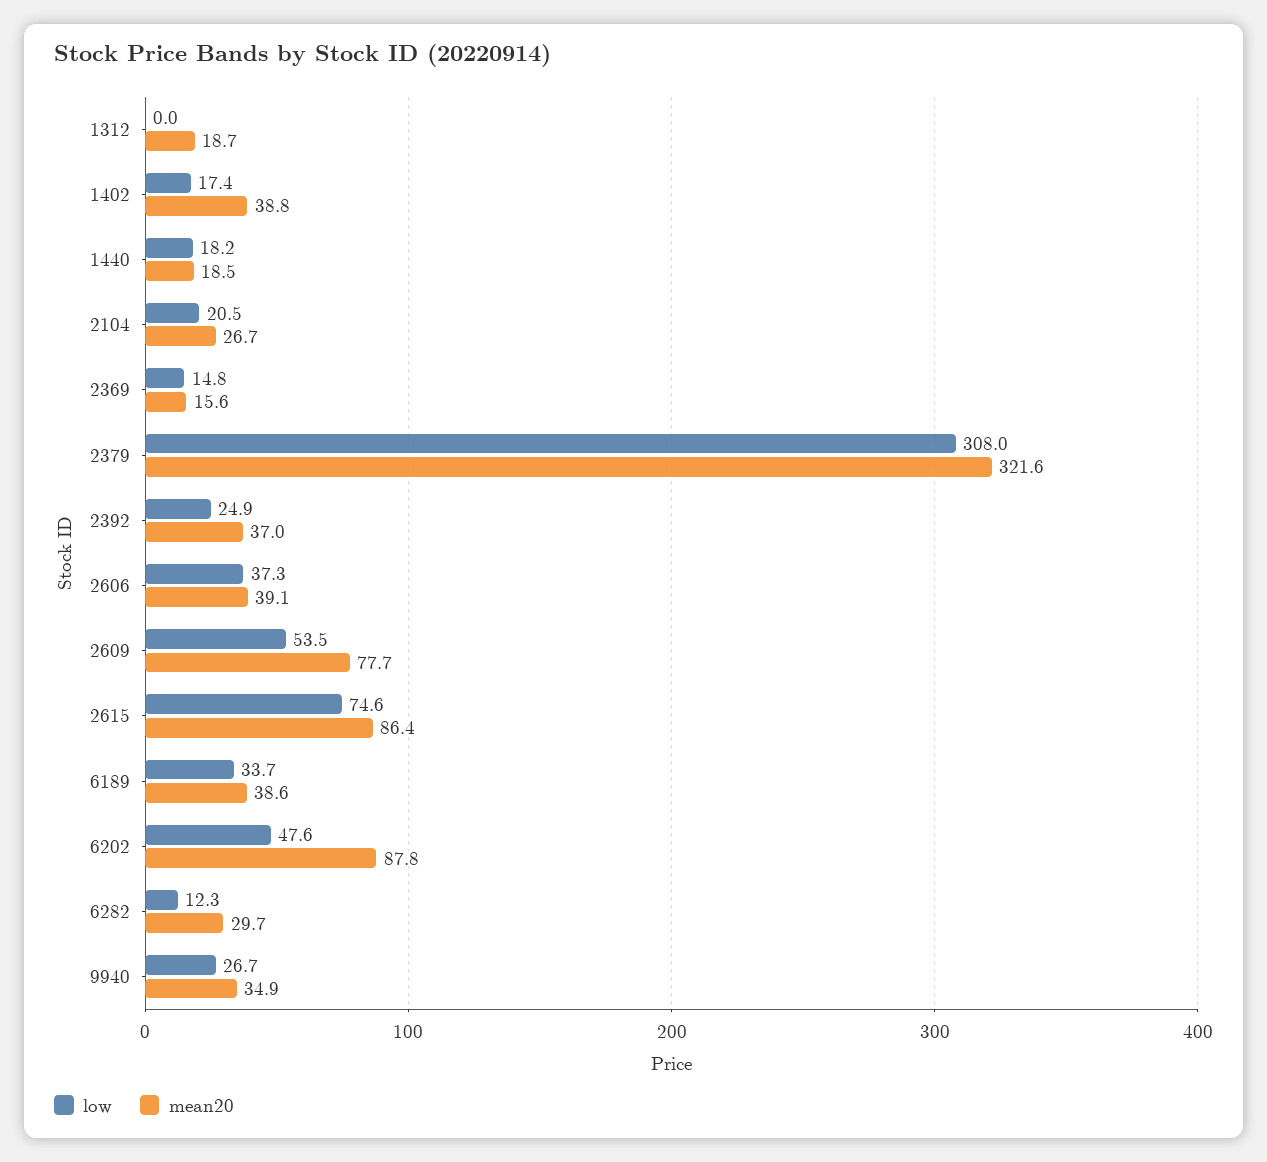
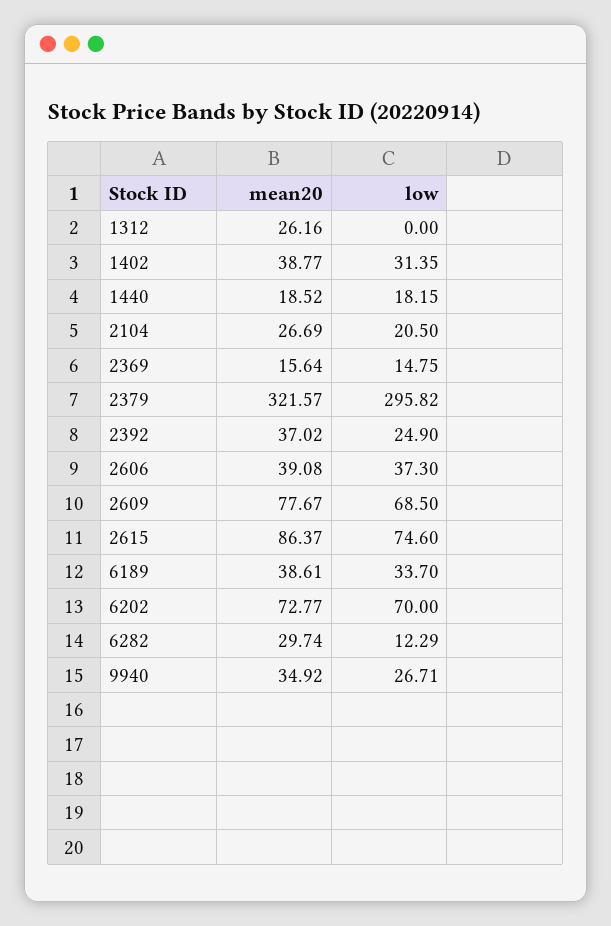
mean20, 1312: 18.7 -> 26.16
low, 1402: 17.4 -> 31.35
low, 2379: 308 -> 295.82
low, 2609: 53.5 -> 68.5
low, 6202: 47.6 -> 70
mean20, 6202: 87.8 -> 72.77

